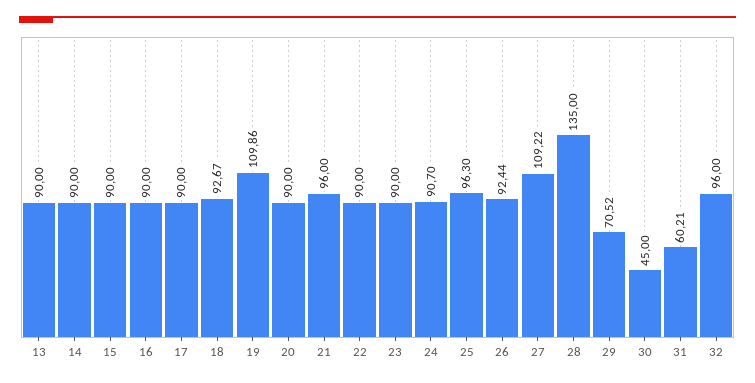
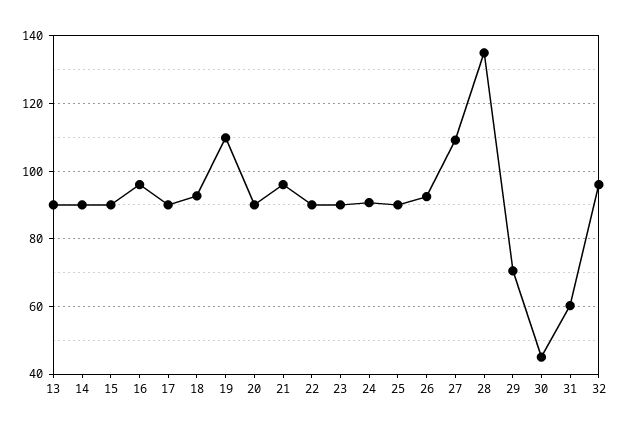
16: 90 -> 96
25: 96.3 -> 90

